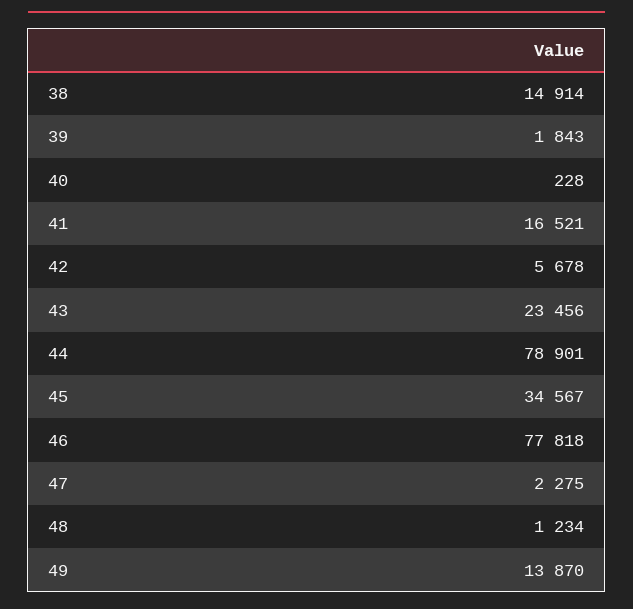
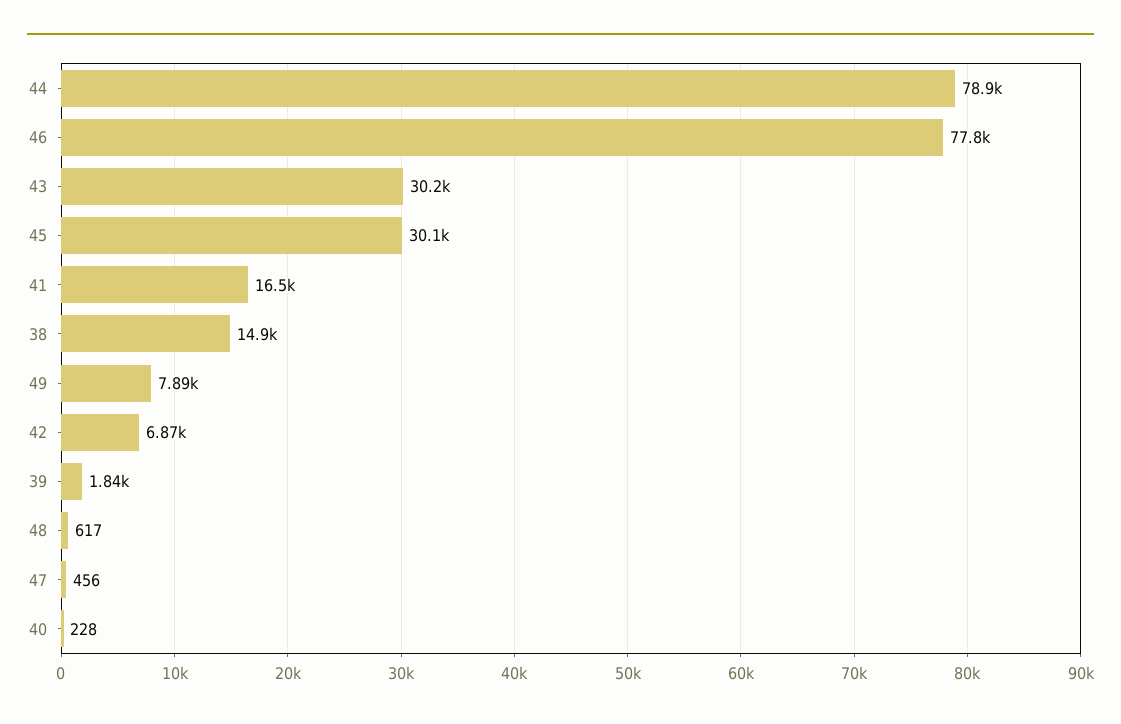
42: 5678 -> 6870
43: 23456 -> 30200
45: 34567 -> 30100
47: 2275 -> 456
48: 1234 -> 617
49: 13870 -> 7890

